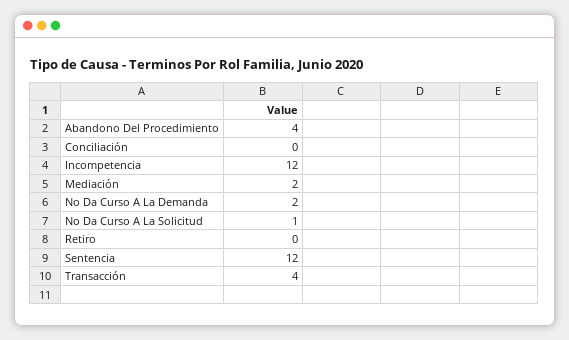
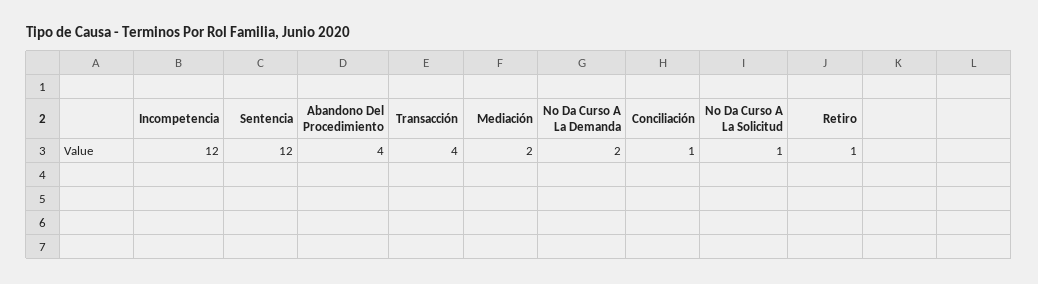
Conciliación: 0 -> 1
Retiro: 0 -> 1

